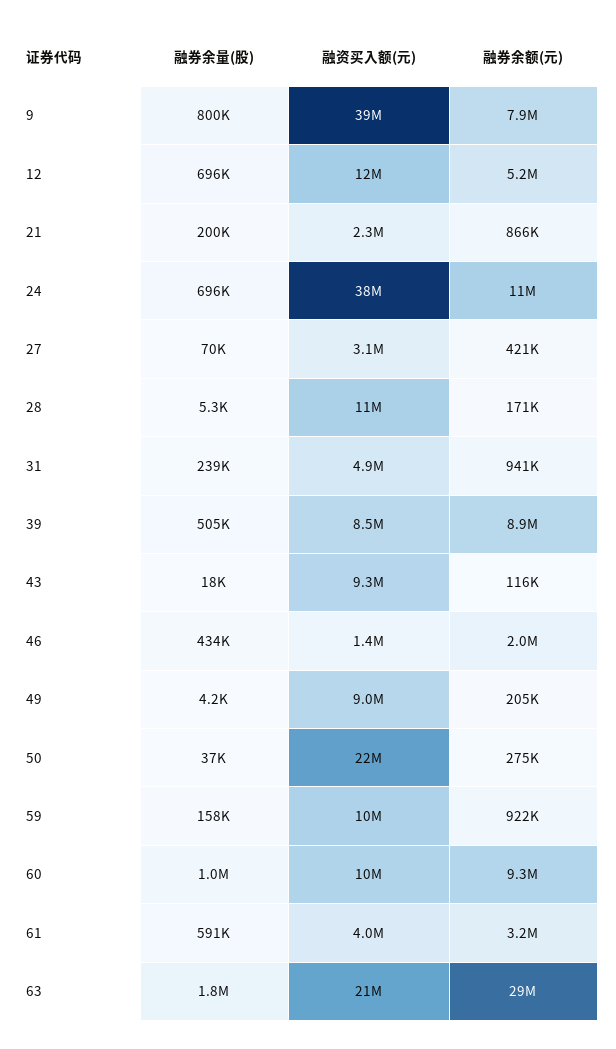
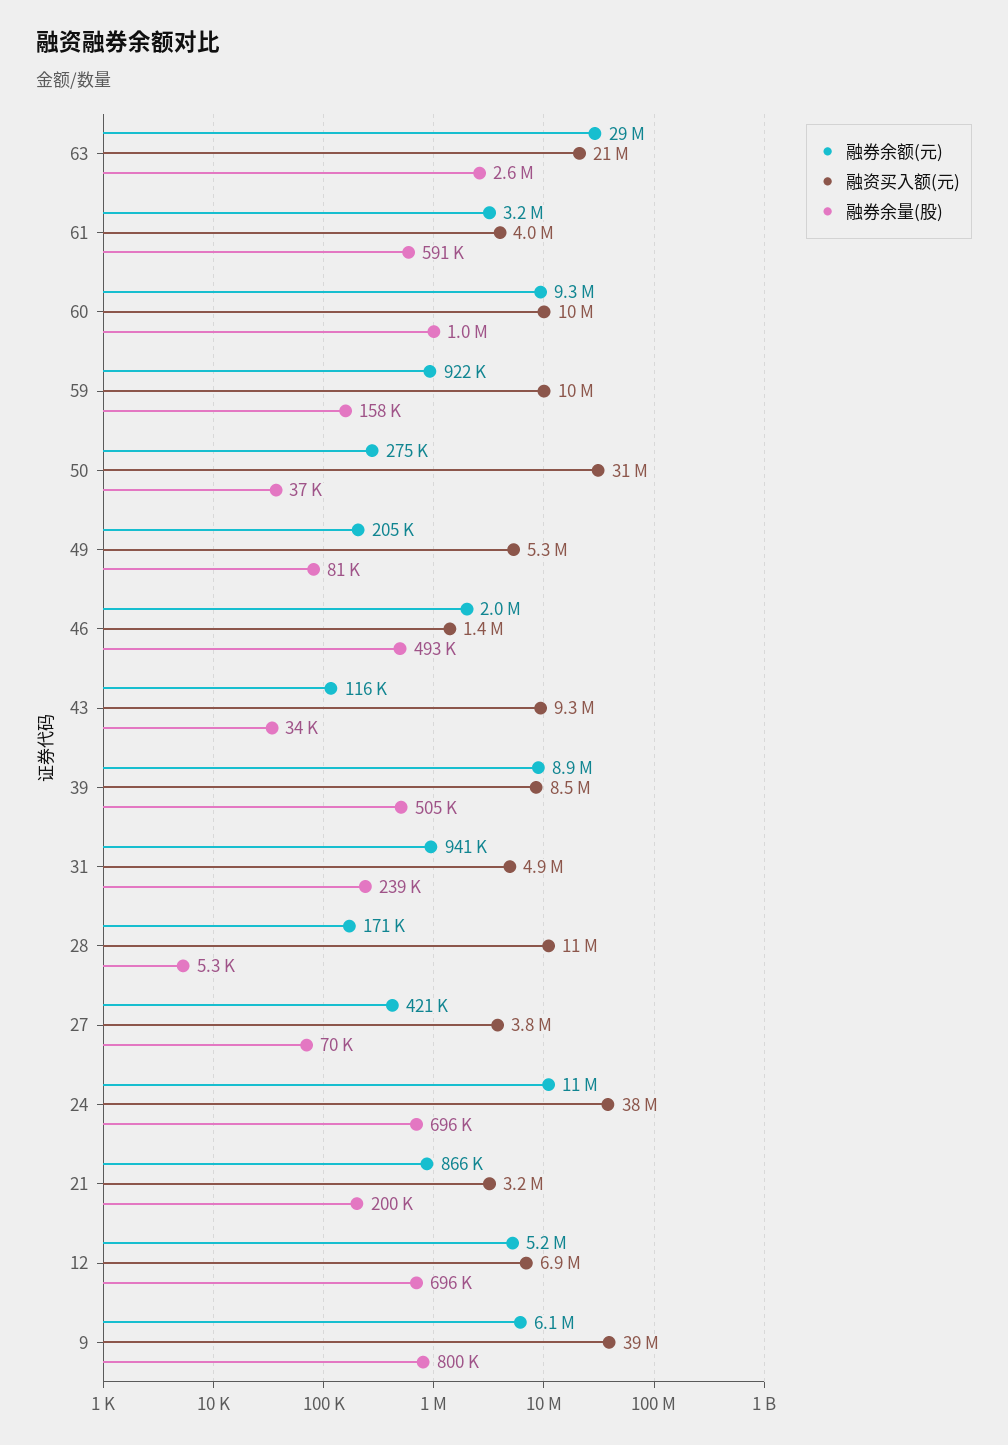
融券余额(元), 9: 7900000 -> 6100000
融资买入额(元), 12: 12000000 -> 6900000
融资买入额(元), 21: 2300000 -> 3200000
融资买入额(元), 27: 3100000 -> 3800000
融券余量(股), 43: 18000 -> 34000
融券余量(股), 46: 434000 -> 493000
融券余量(股), 49: 4200 -> 81000
融资买入额(元), 49: 9000000 -> 5300000
融资买入额(元), 50: 22000000 -> 31000000
融券余量(股), 63: 1800000 -> 2600000

